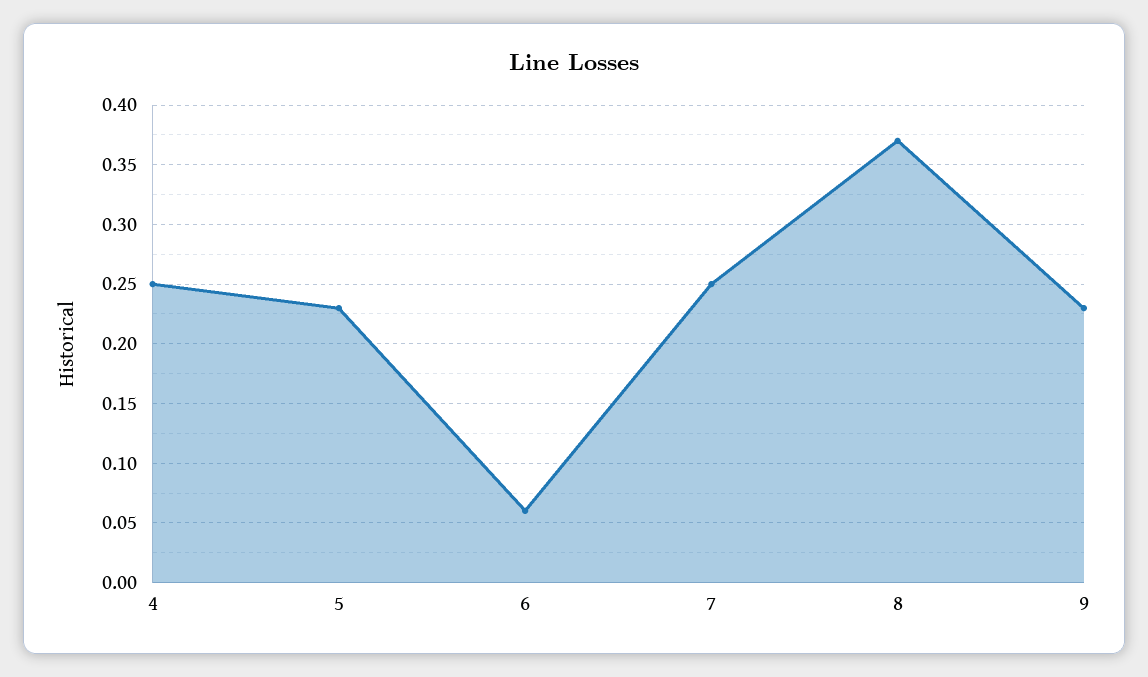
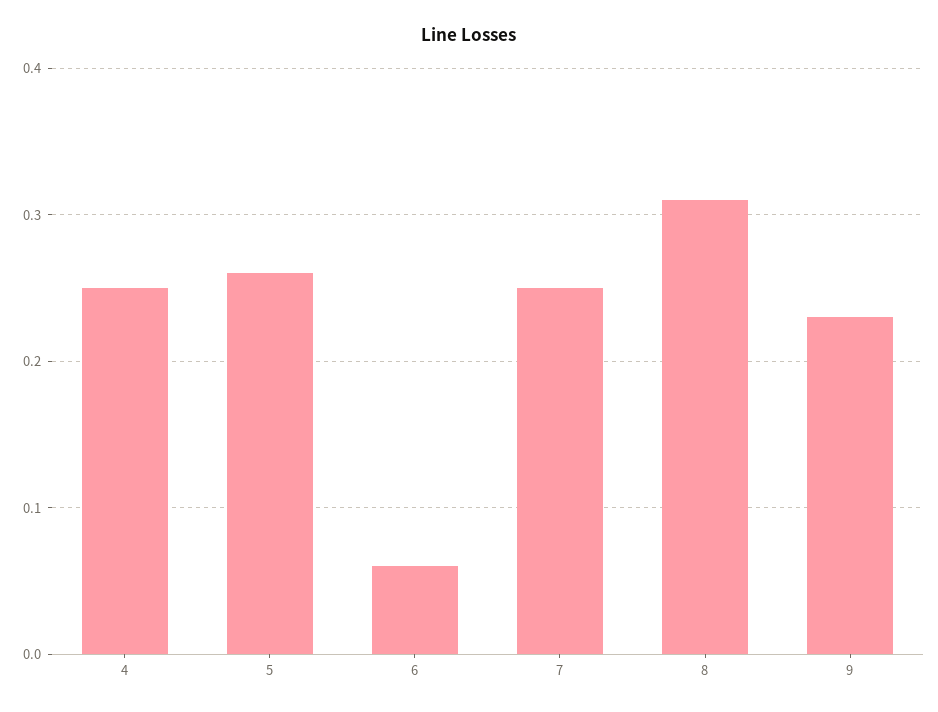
5: 0.23 -> 0.26
8: 0.37 -> 0.31

